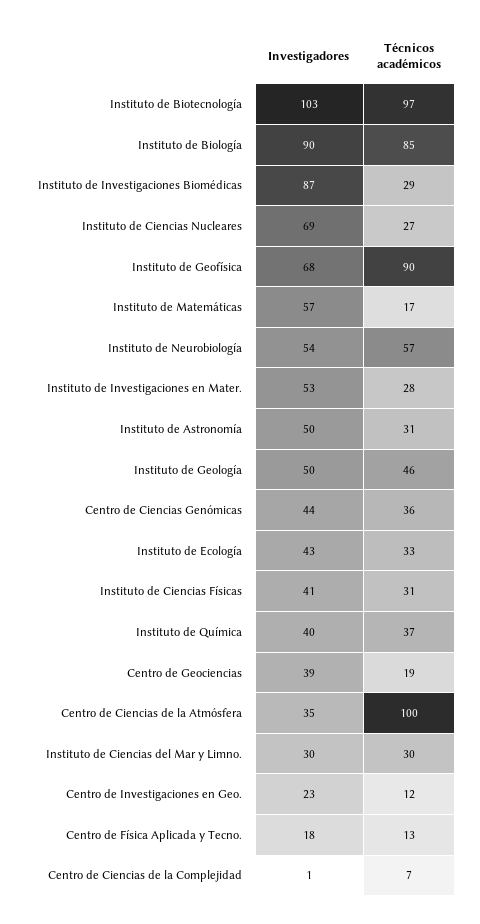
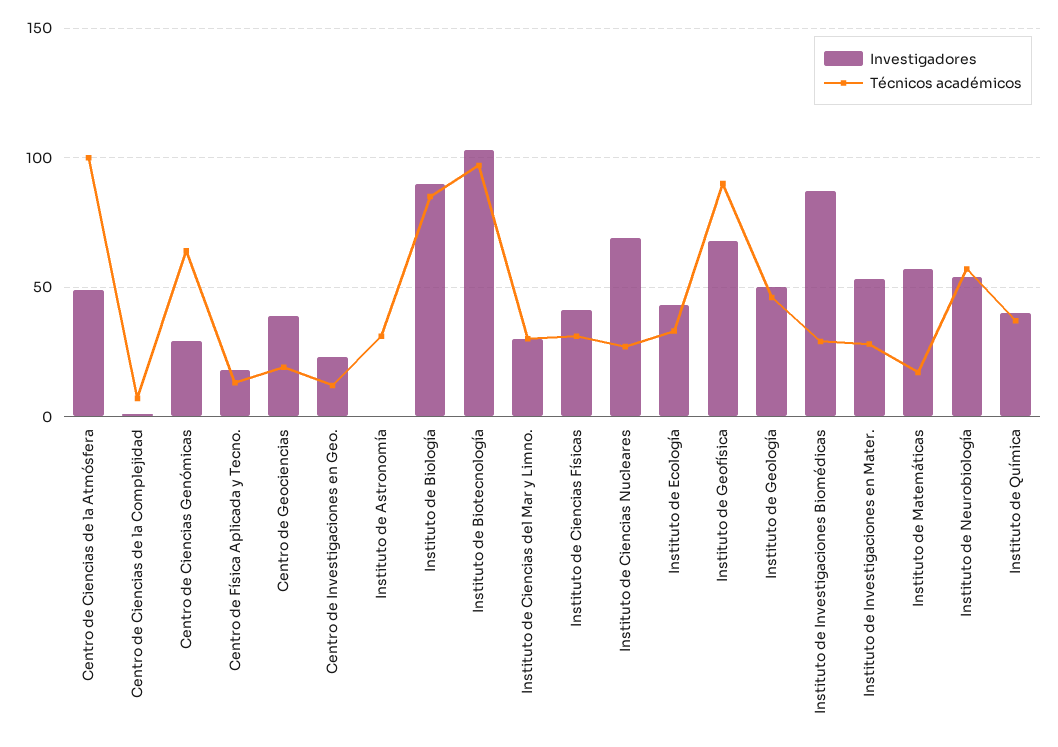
Investigadores, Instituto de Astronomía: 50 -> 0
Investigadores, Centro de Ciencias Genómicas: 44 -> 30
Técnicos académicos, Centro de Ciencias Genómicas: 36 -> 65
Investigadores, Centro de Ciencias de la Atmósfera: 35 -> 50

